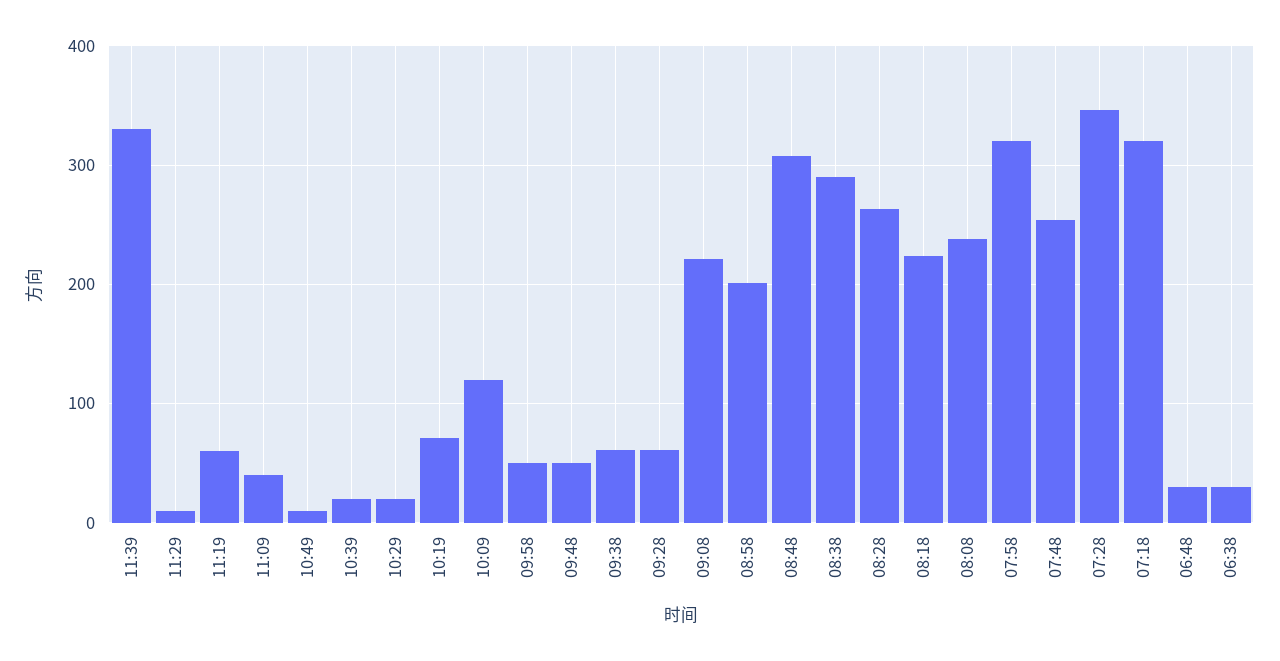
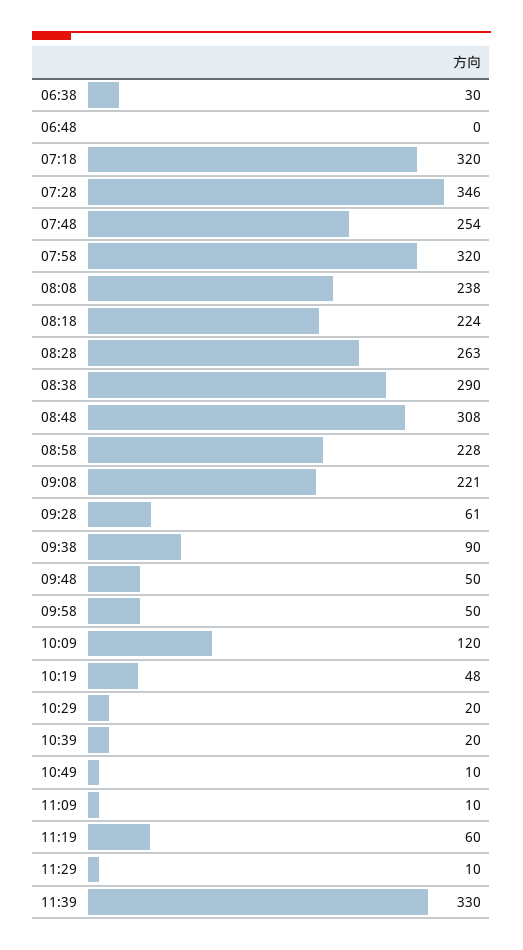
11:09: 40 -> 10
10:19: 70 -> 48
09:38: 60 -> 90
08:58: 200 -> 228
06:48: 30 -> 0

